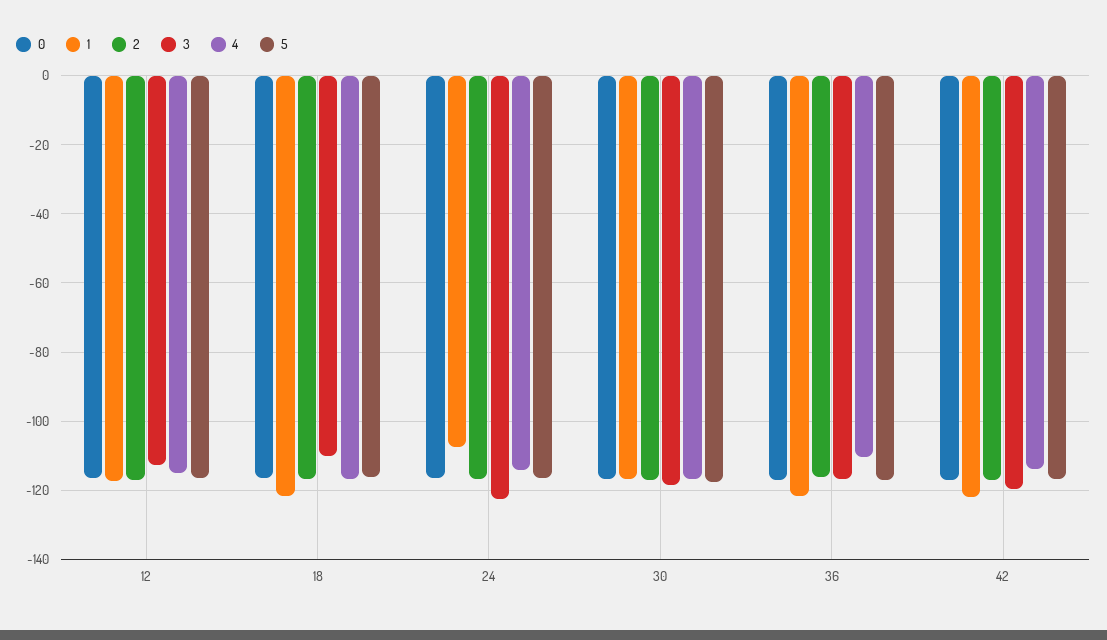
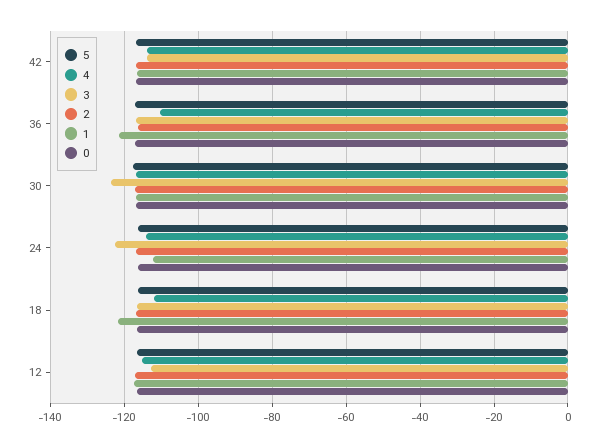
3, 18: -110 -> -116
4, 18: -116 -> -112
1, 24: -108 -> -112
3, 30: -118 -> -124
1, 42: -122 -> -116
3, 42: -120 -> -114

